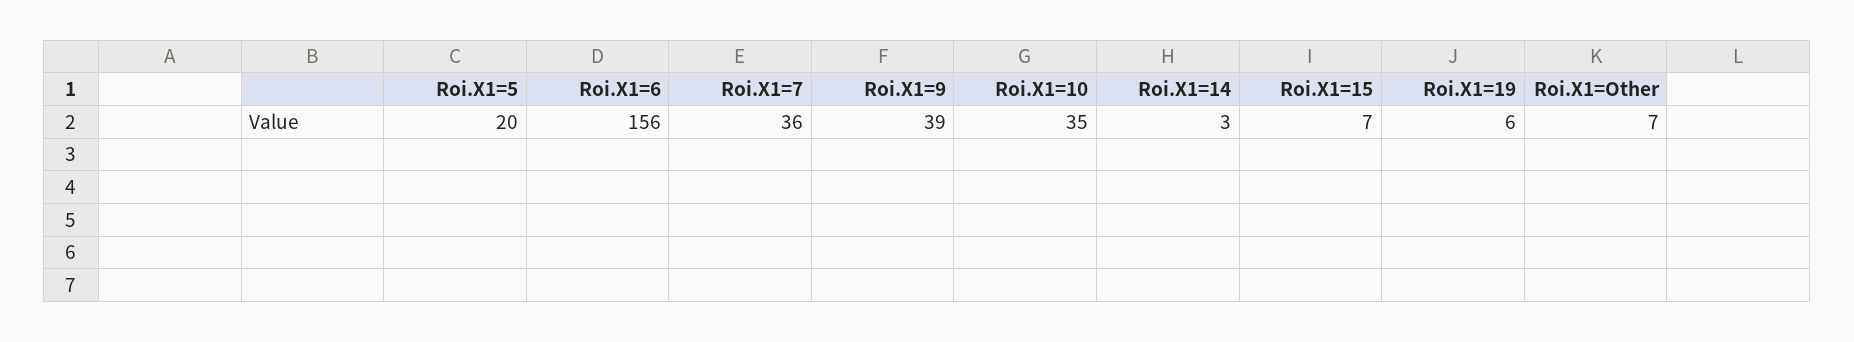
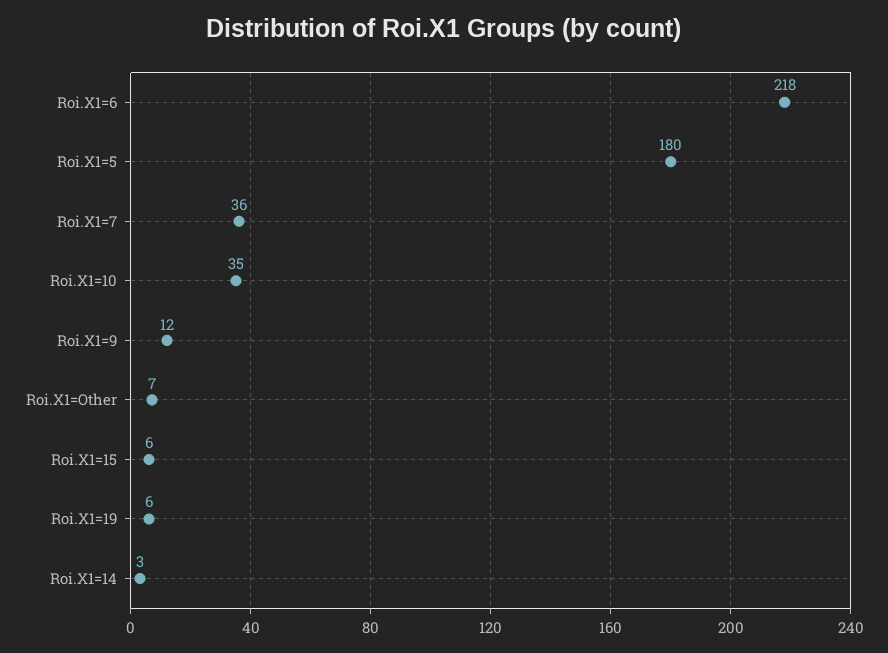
Roi.X1=5: 20 -> 180
Roi.X1=6: 156 -> 218
Roi.X1=9: 39 -> 12
Roi.X1=15: 7 -> 6

